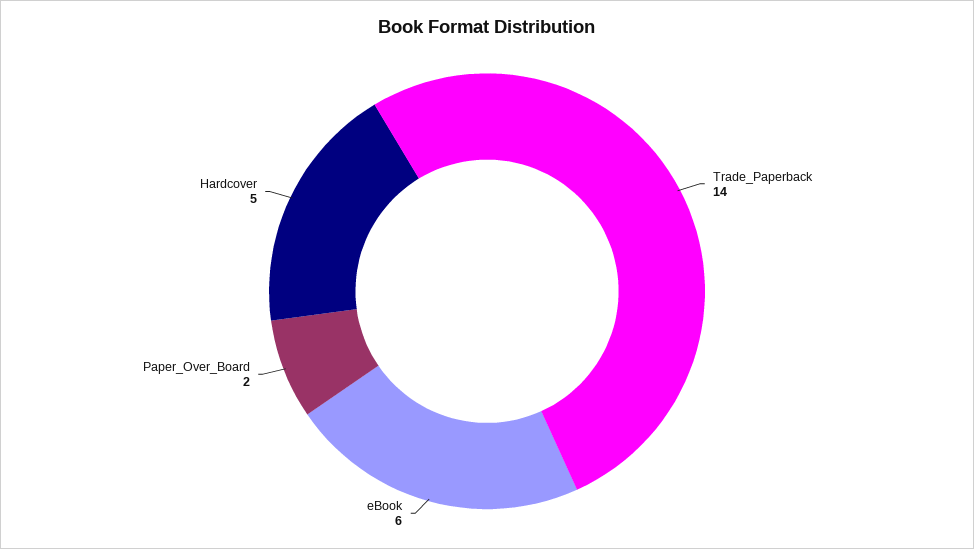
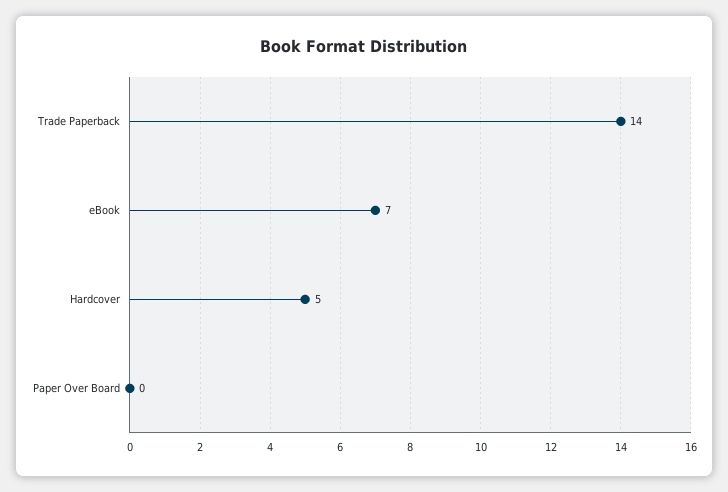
eBook: 6 -> 7
Paper_Over_Board: 2 -> 0

